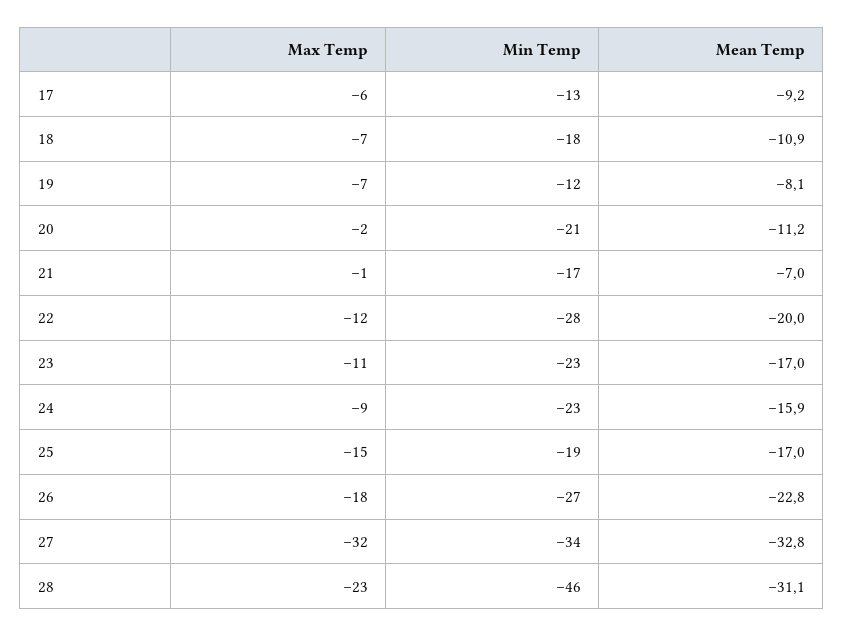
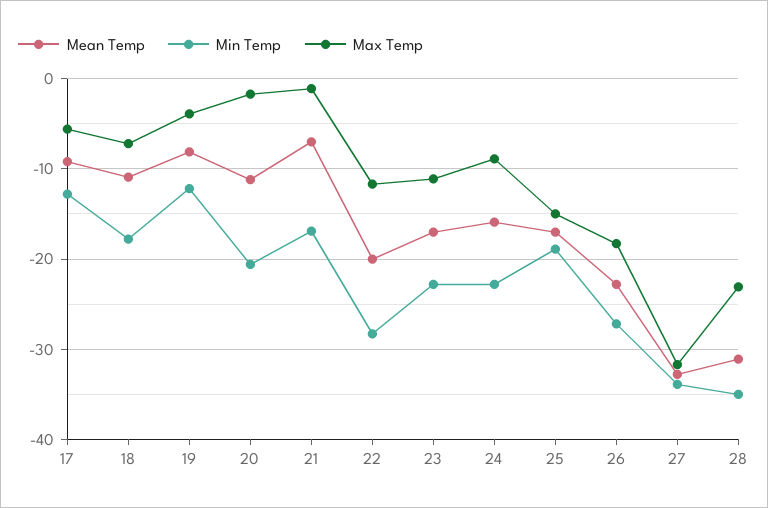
Max Temp, 19: -7 -> -4
Min Temp, 28: -46 -> -35

